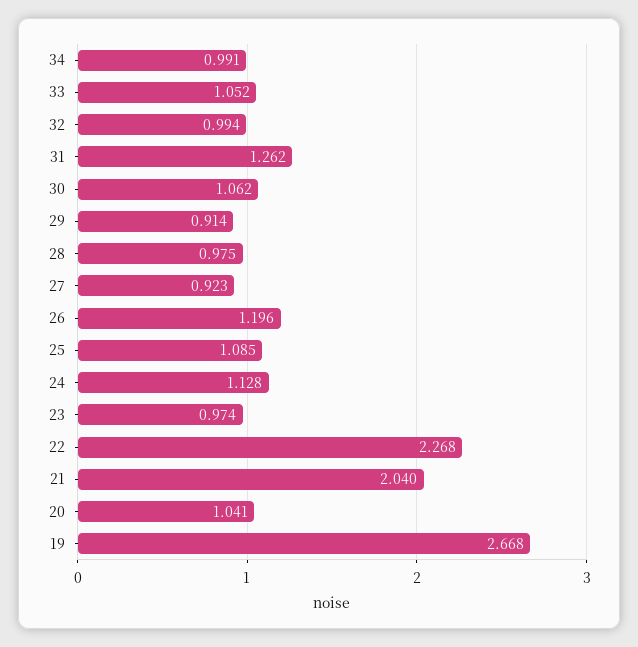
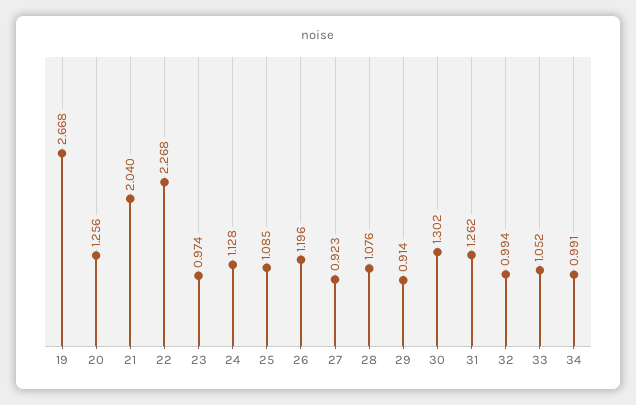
30: 1.062 -> 1.302
28: 0.975 -> 1.076
20: 1.041 -> 1.256

